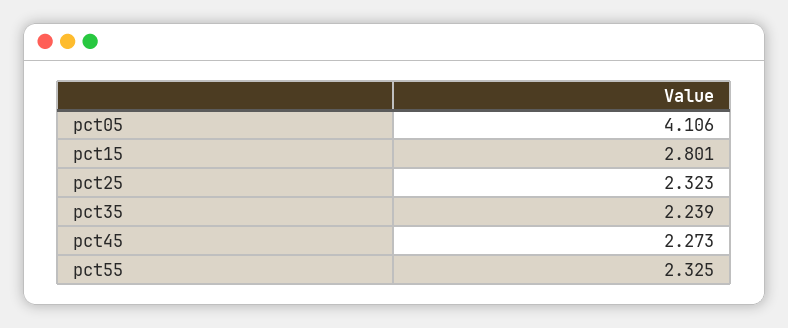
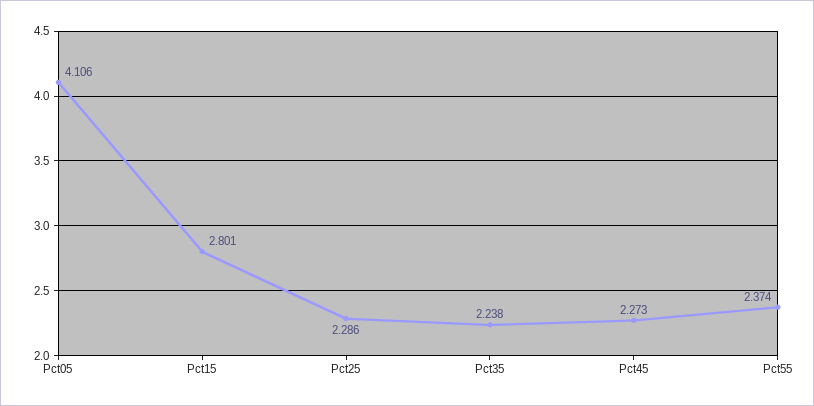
pct25: 2.323 -> 2.286
pct35: 2.239 -> 2.238
pct55: 2.325 -> 2.374

